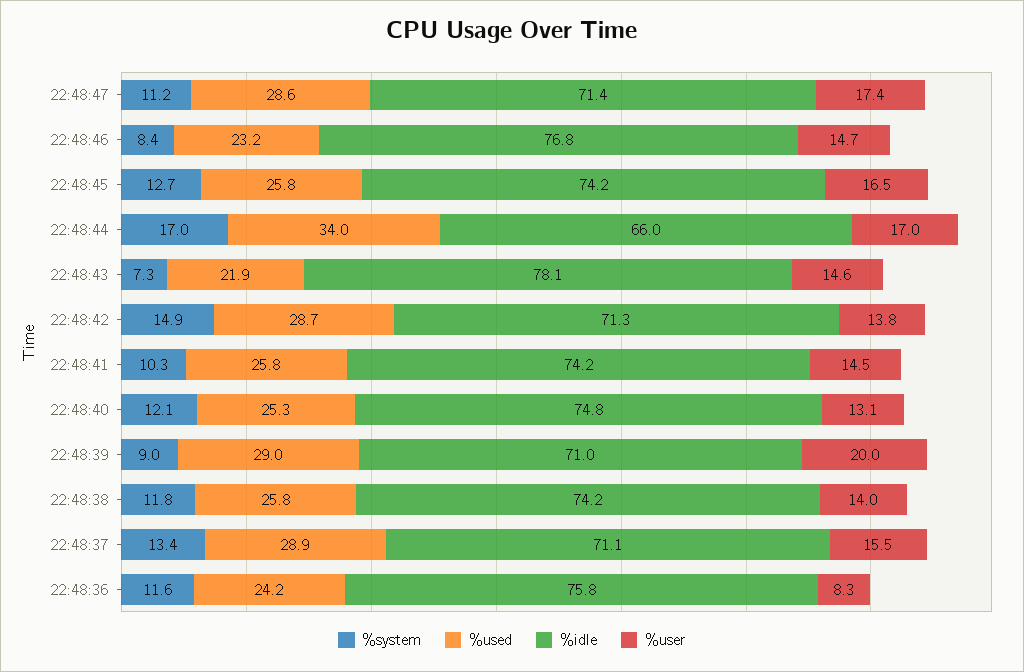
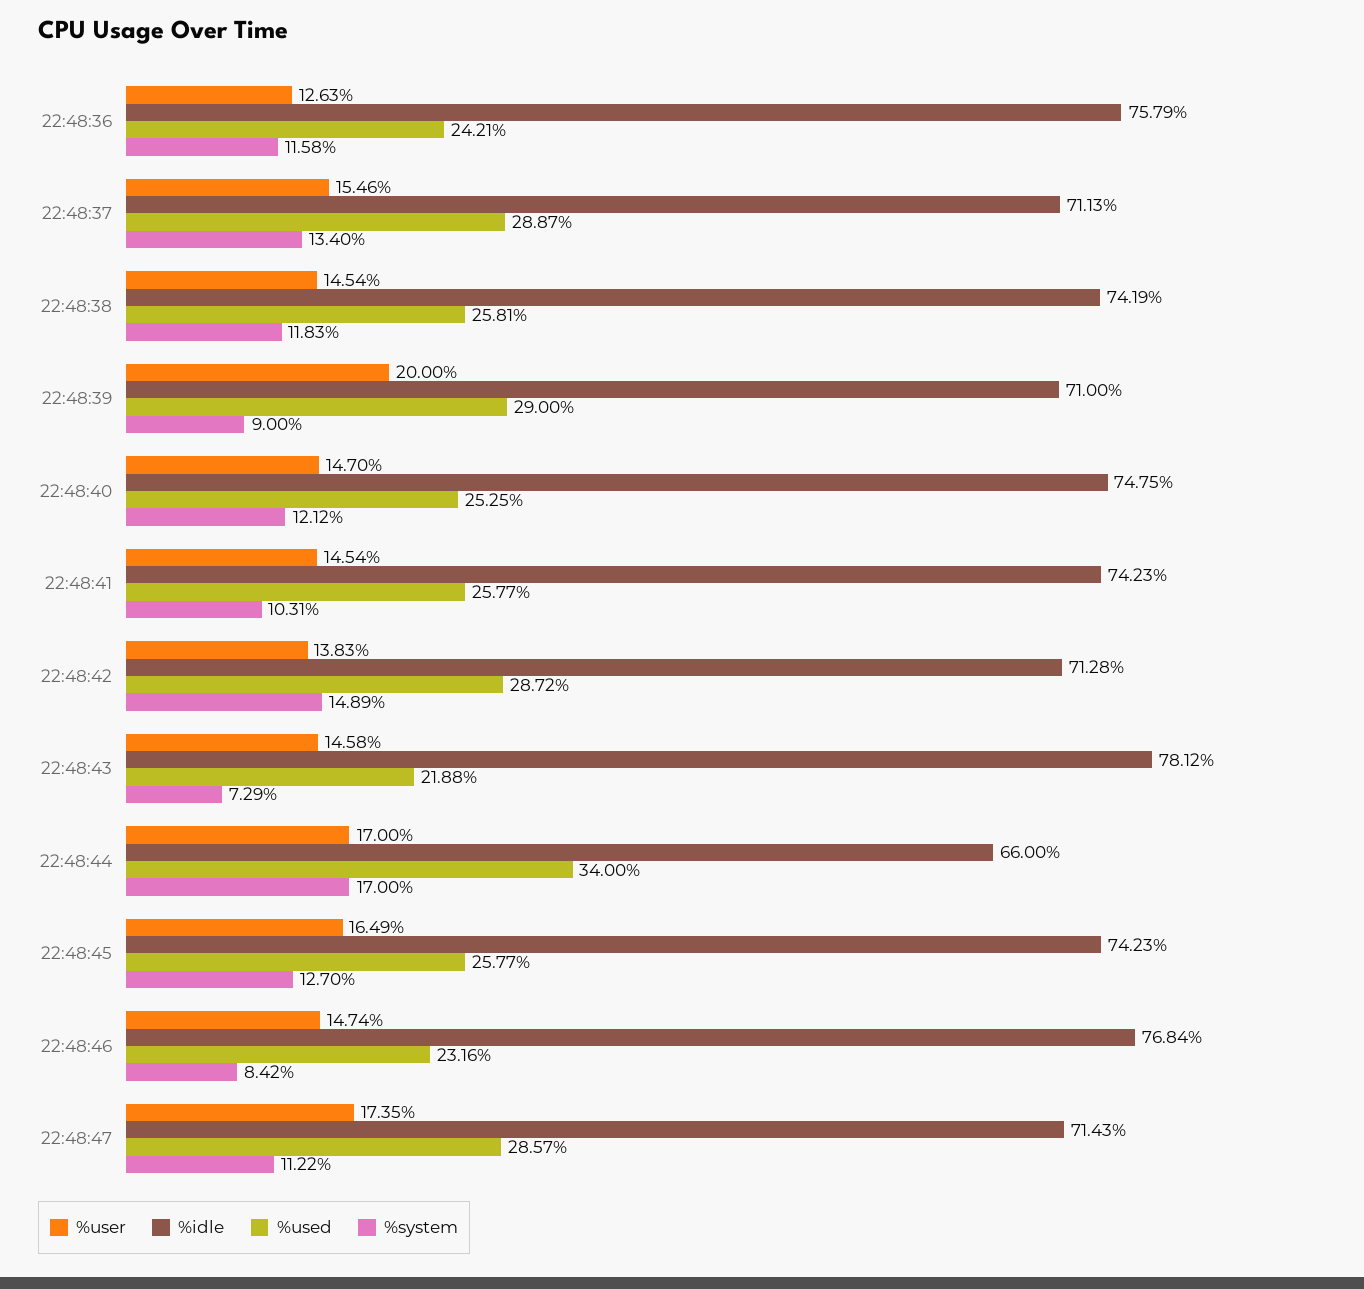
%user, 22:48:40: 13.1 -> 14.7
%user, 22:48:38: 14 -> 14.54
%user, 22:48:36: 8.3 -> 12.63

